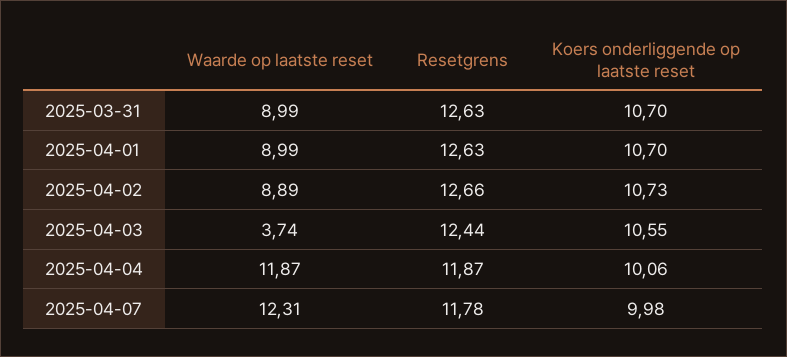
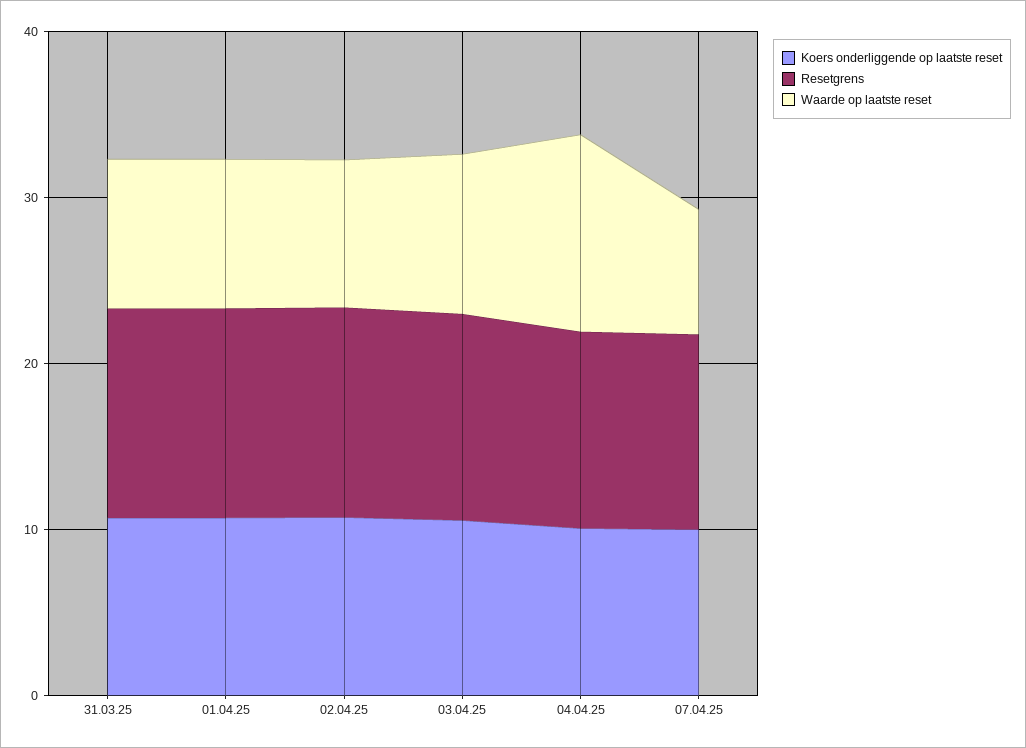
Waarde op laatste reset, 2025-04-03: 3.74 -> 10
Waarde op laatste reset, 2025-04-07: 12.31 -> 8

